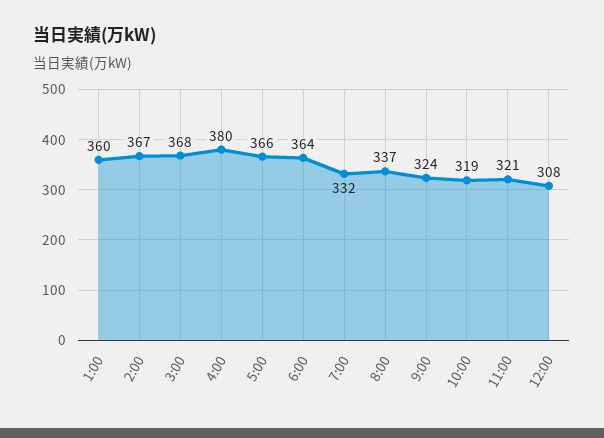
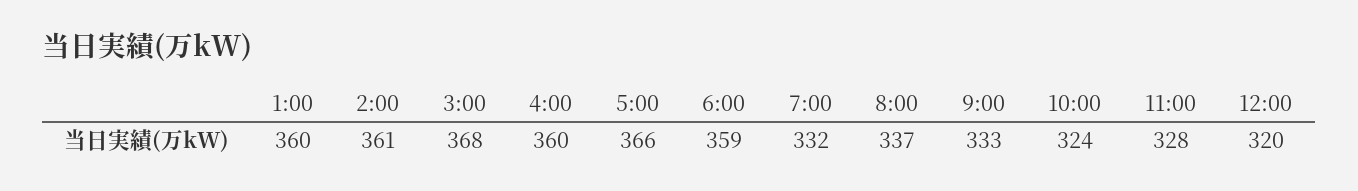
2:00: 367 -> 361
4:00: 380 -> 360
6:00: 364 -> 359
9:00: 324 -> 333
10:00: 319 -> 324
11:00: 321 -> 328
12:00: 308 -> 320

